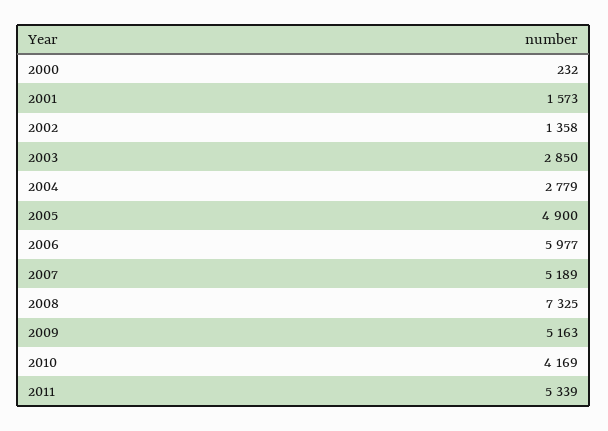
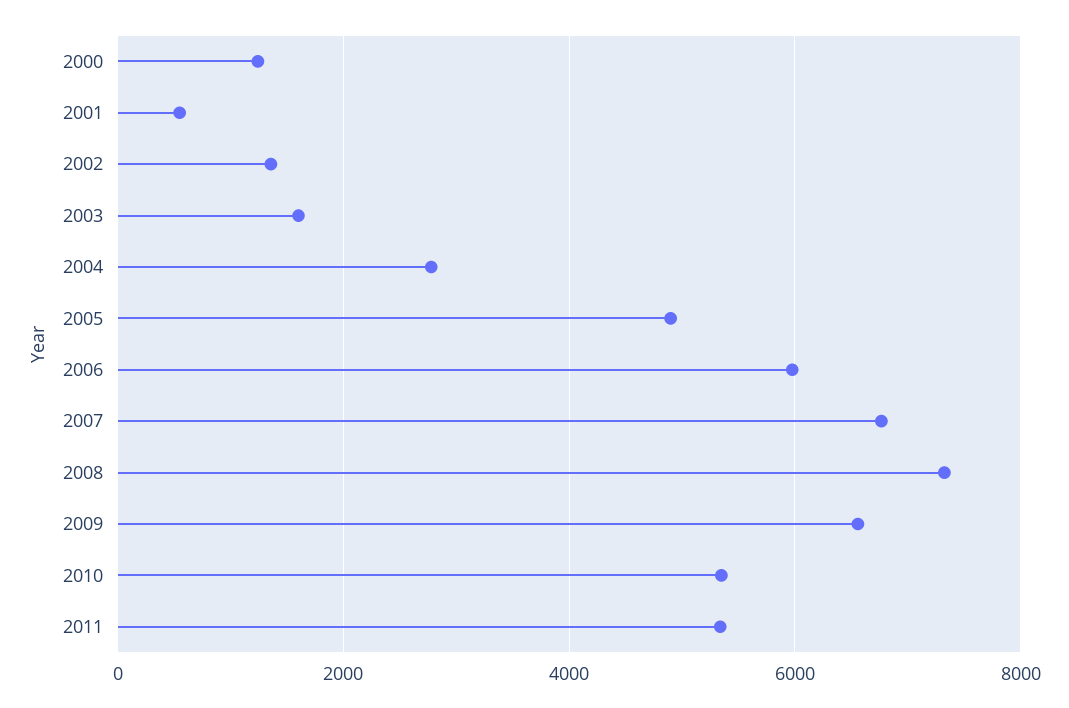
2000: 232 -> 1200
2001: 1573 -> 600
2003: 2850 -> 1600
2007: 5189 -> 6800
2009: 5163 -> 6600
2010: 4169 -> 5400

